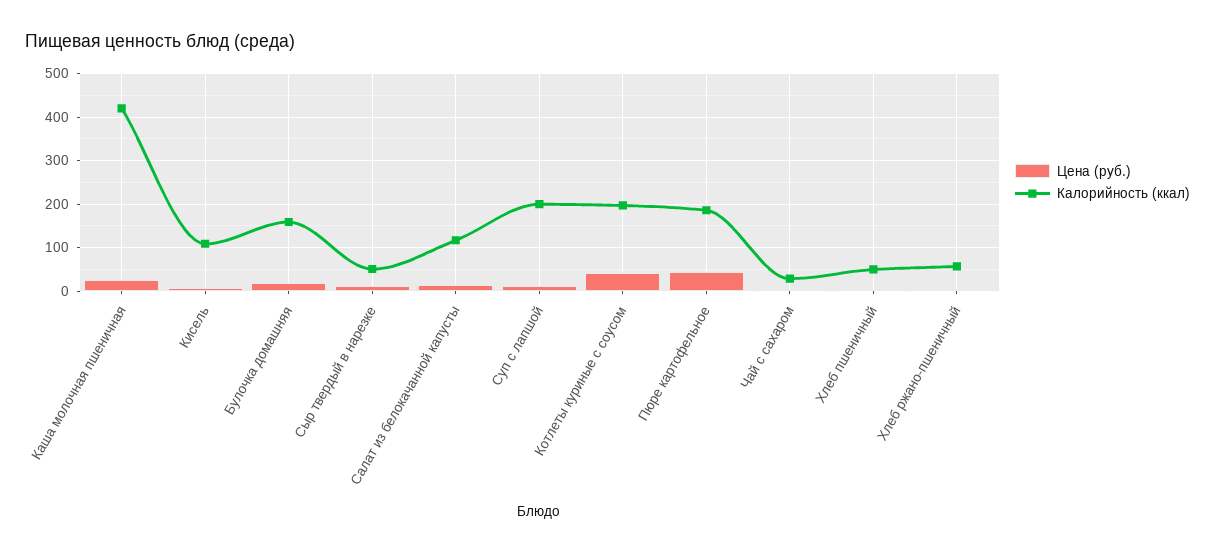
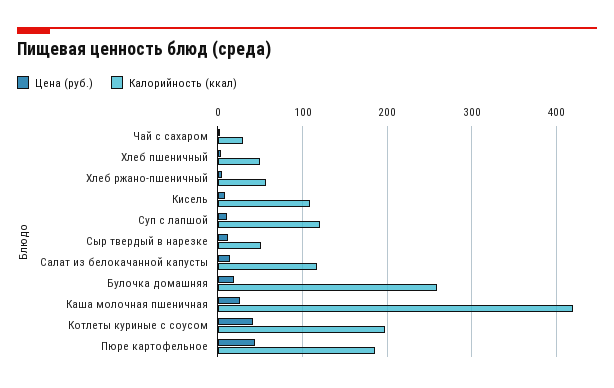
Калорийность (ккал), Булочка домашняя: 160 -> 260
Калорийность (ккал), Суп с лапшой: 200 -> 120

